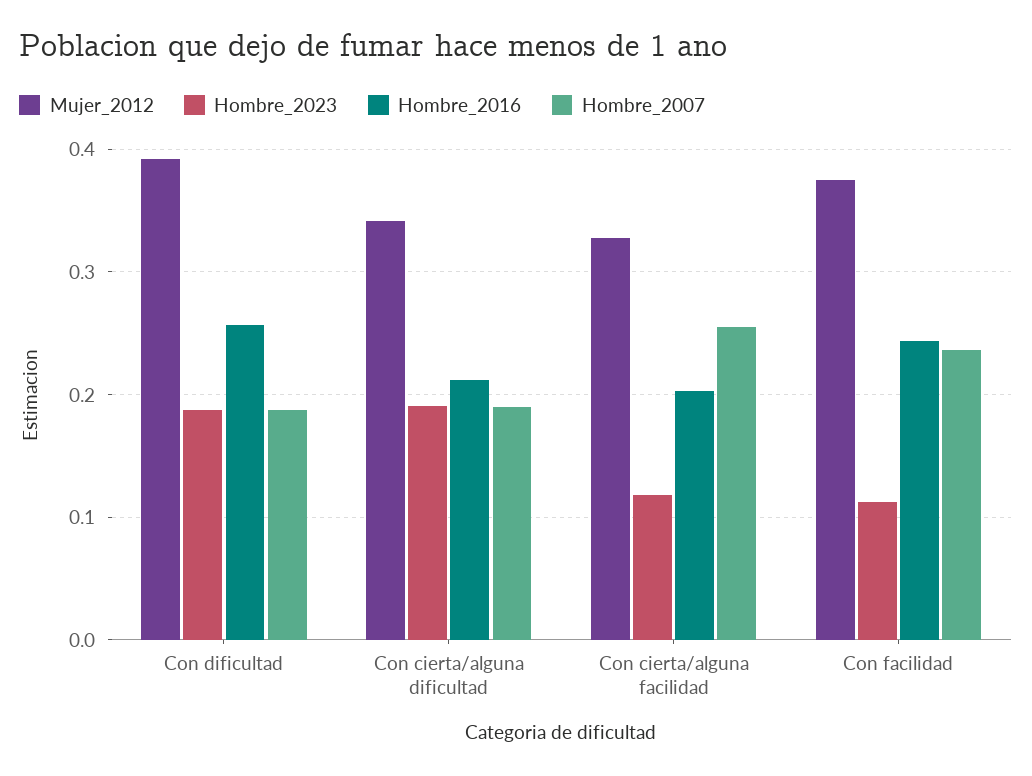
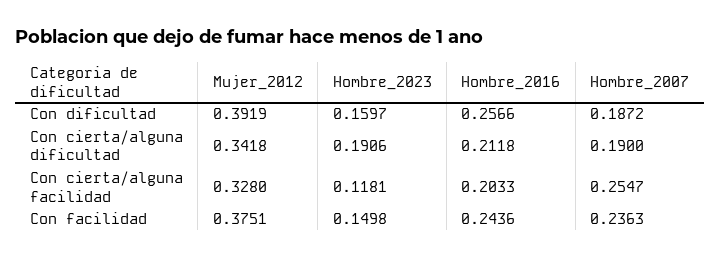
Hombre_2023, Con dificultad: 0.19 -> 0.1597
Hombre_2023, Con facilidad: 0.11 -> 0.1498

